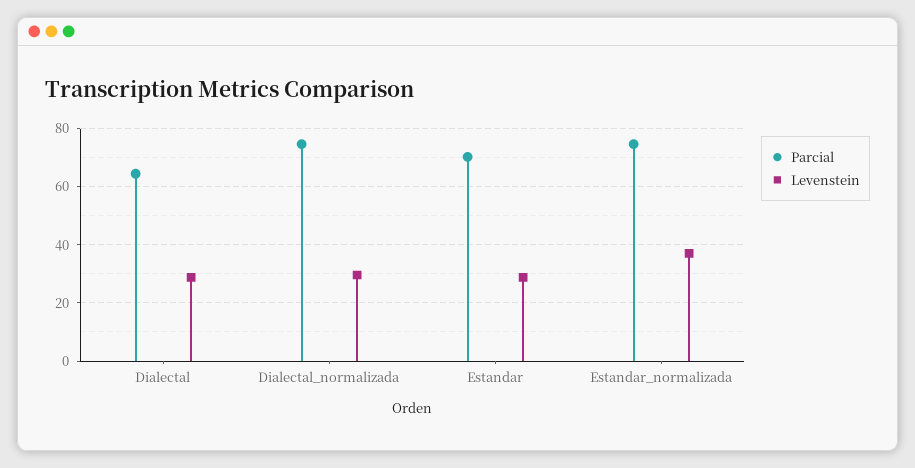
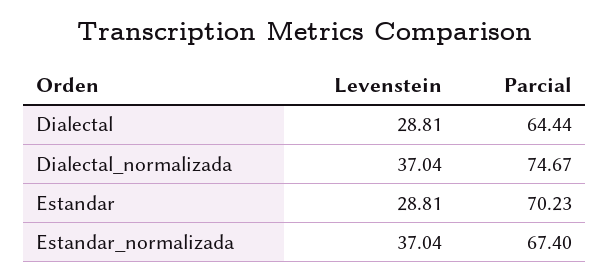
Levenstein, Dialectal_normalizada: 30 -> 37.04
Parcial, Estandar_normalizada: 75 -> 67.4

